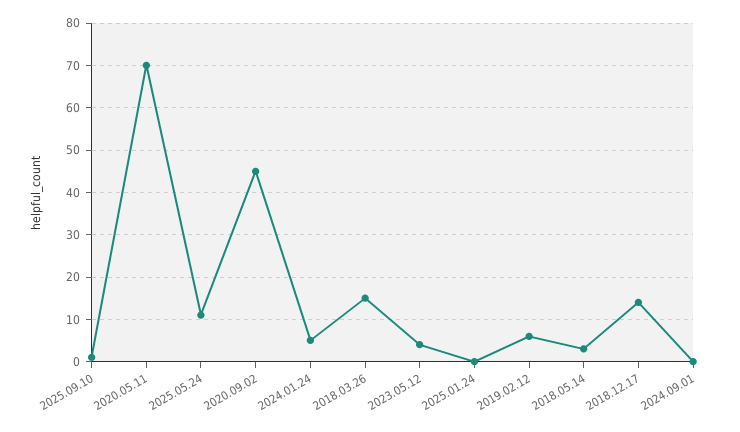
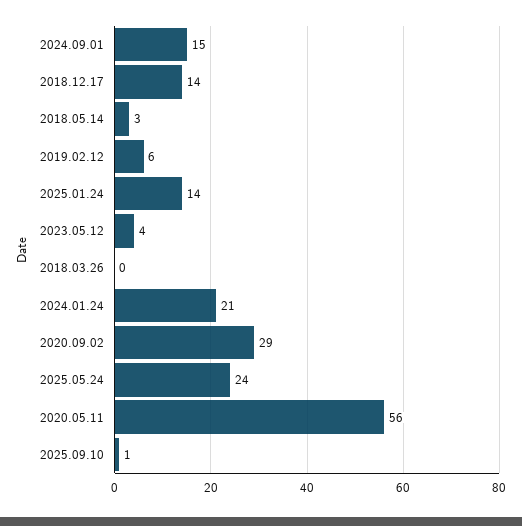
2020.05.11: 70 -> 56
2025.05.24: 10 -> 24
2020.09.02: 45 -> 29
2024.01.24: 5 -> 21
2018.03.26: 15 -> 0
2025.01.24: 0 -> 14
2024.09.01: 0 -> 15

